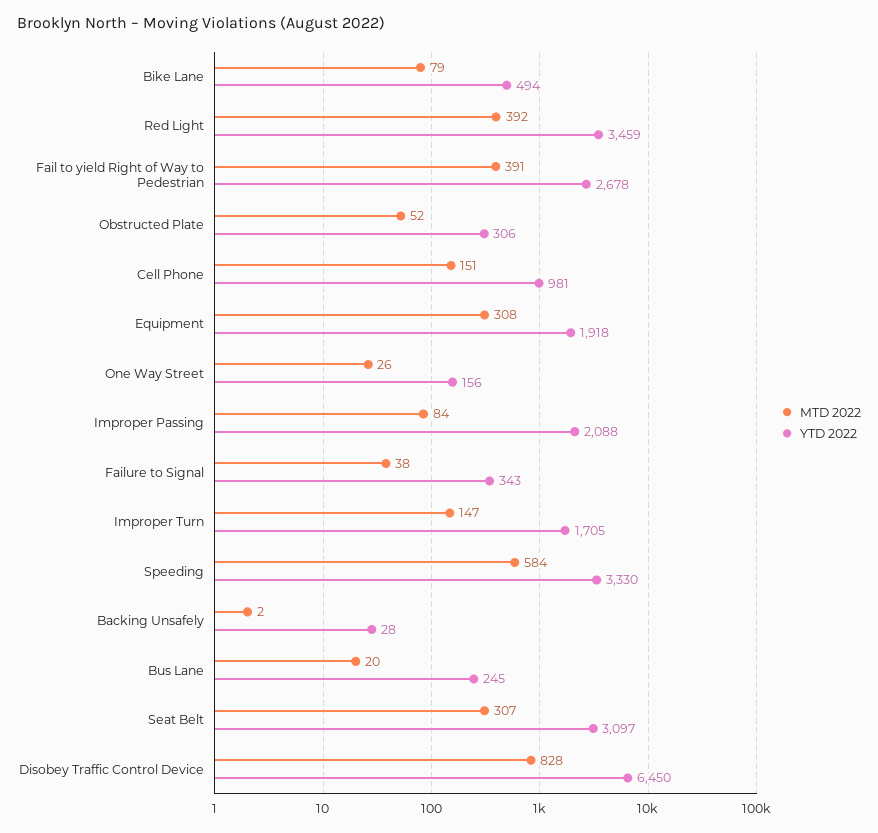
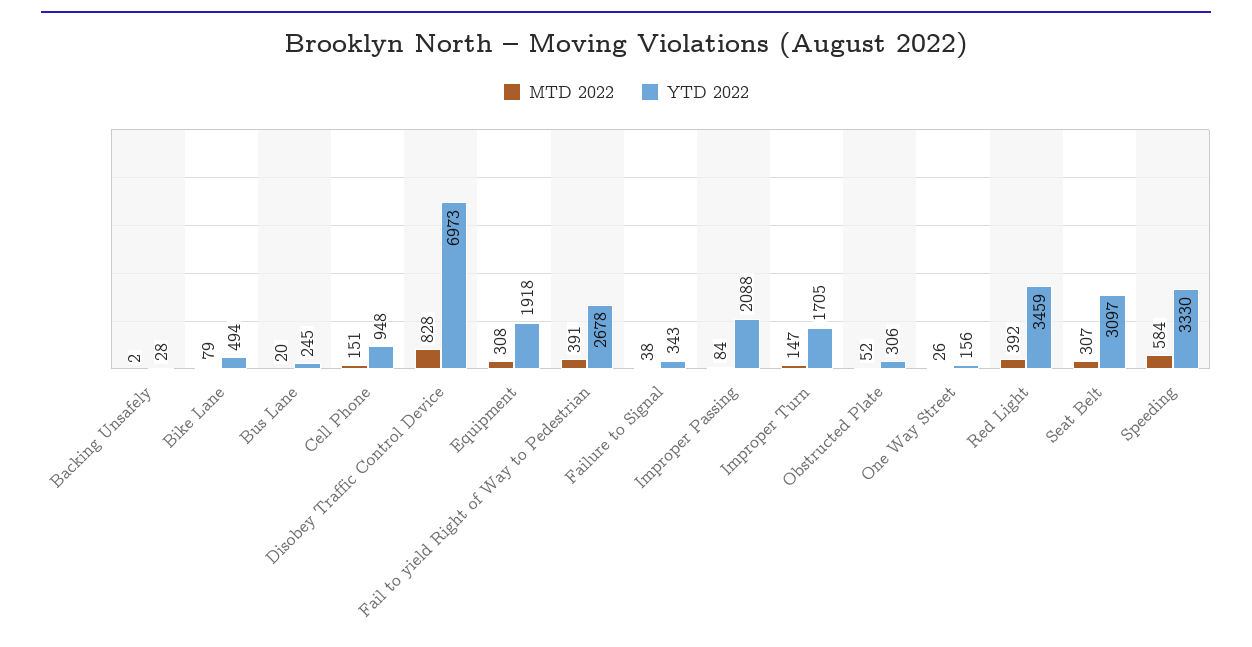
YTD 2022, Cell Phone: 981 -> 948
YTD 2022, Disobey Traffic Control Device: 6450 -> 6973

